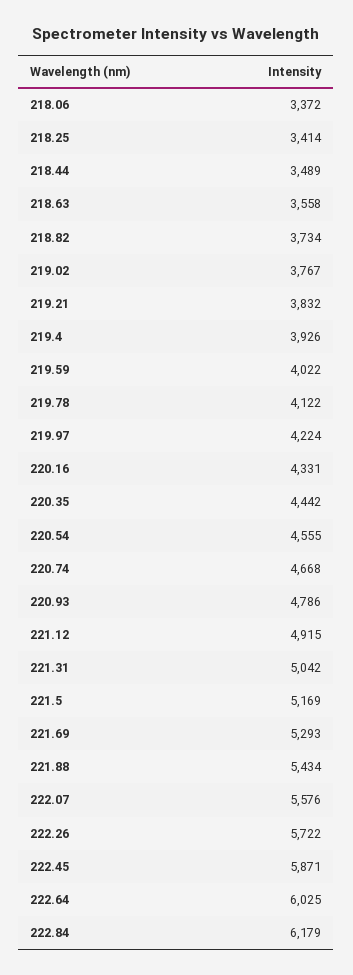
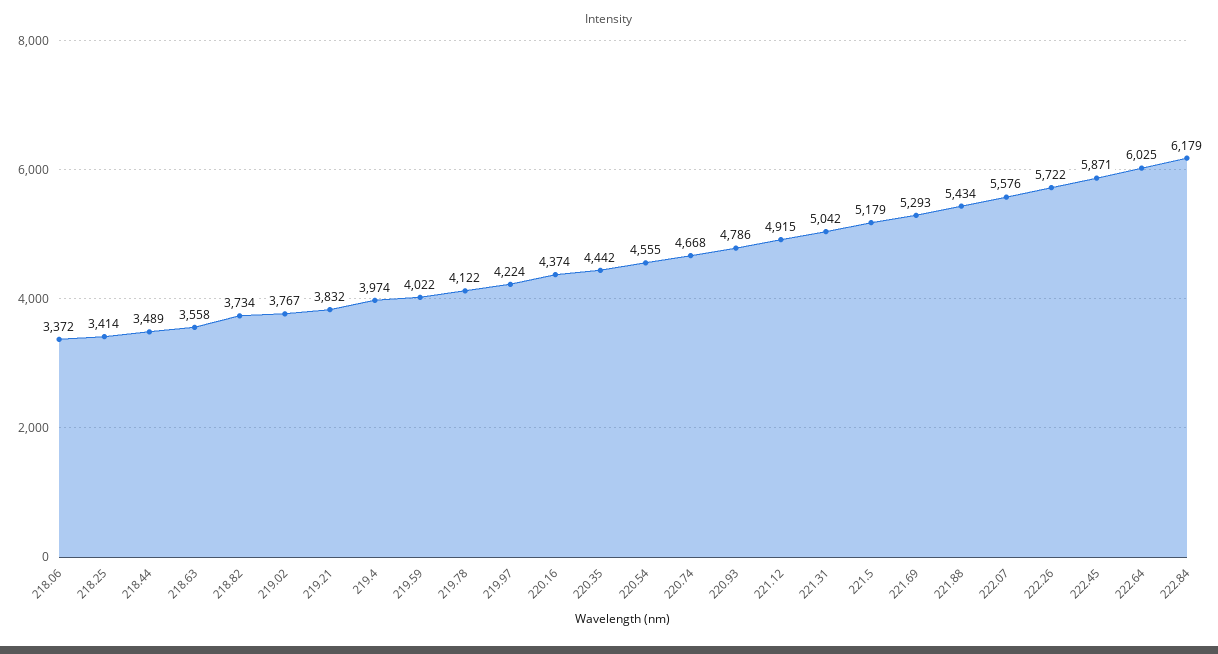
219.4: 3926 -> 3974
220.16: 4331 -> 4374
221.5: 5169 -> 5179

